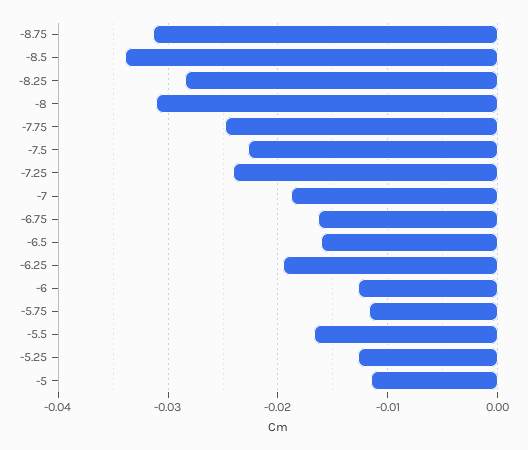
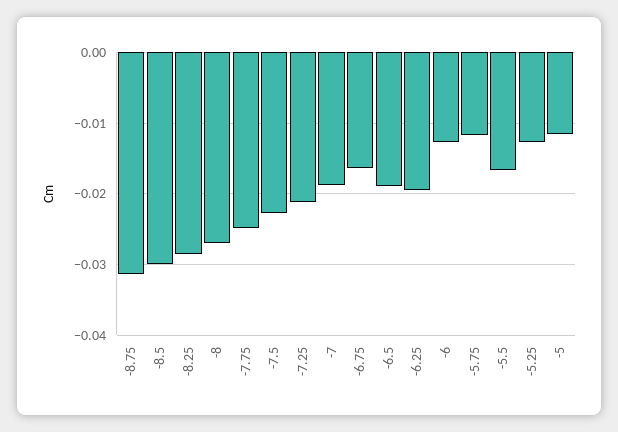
-8.5: -0.034 -> -0.03
-8: -0.031 -> -0.027
-7.25: -0.024 -> -0.021
-6.5: -0.016 -> -0.019

